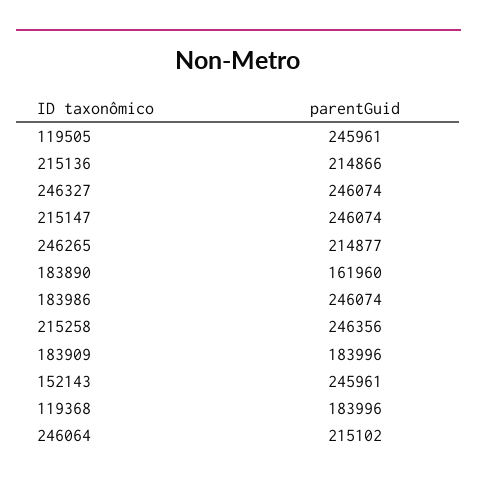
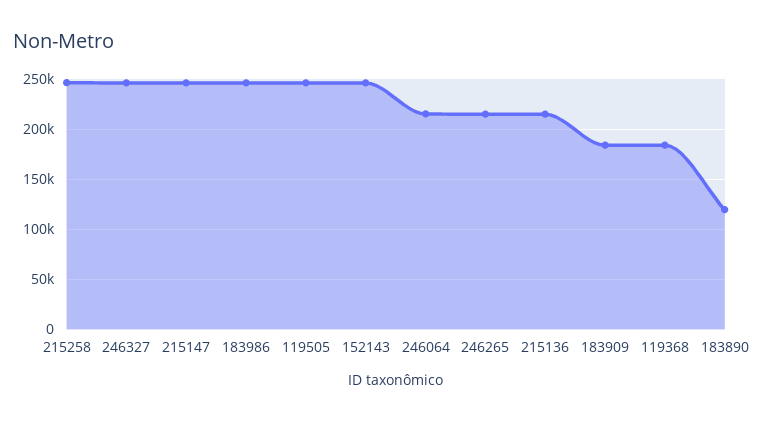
183890: 161960 -> 120000

